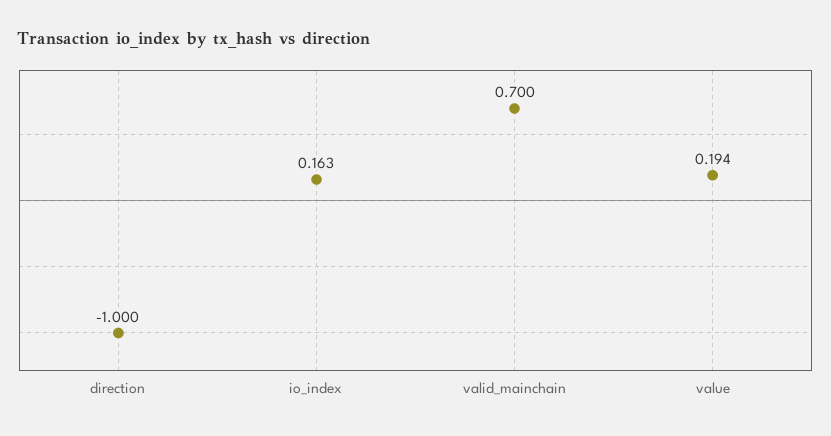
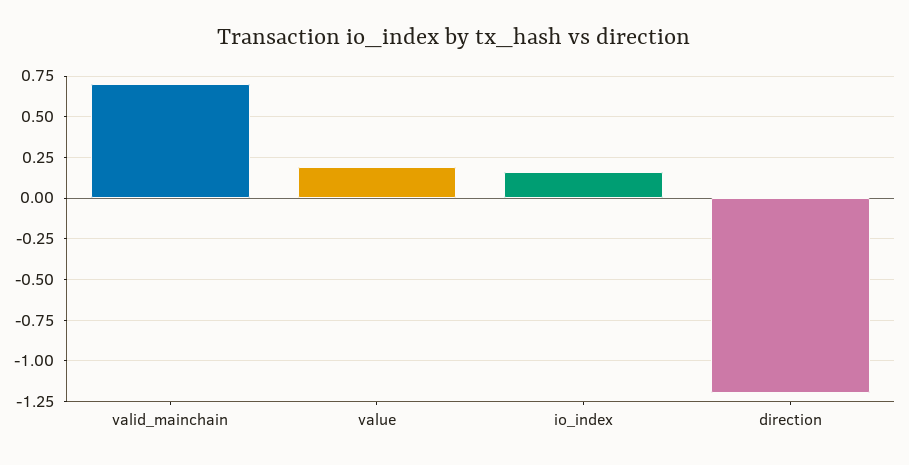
direction: -1 -> -1.2

